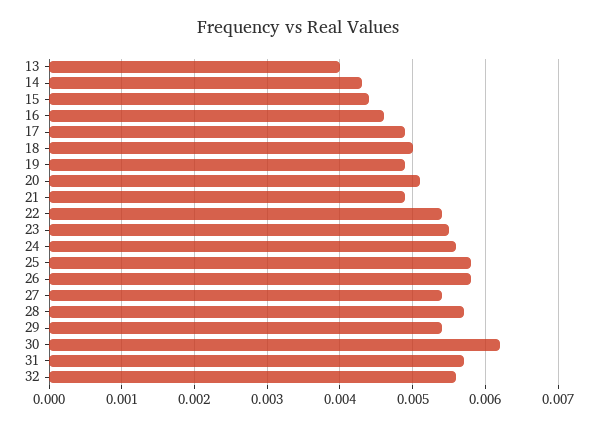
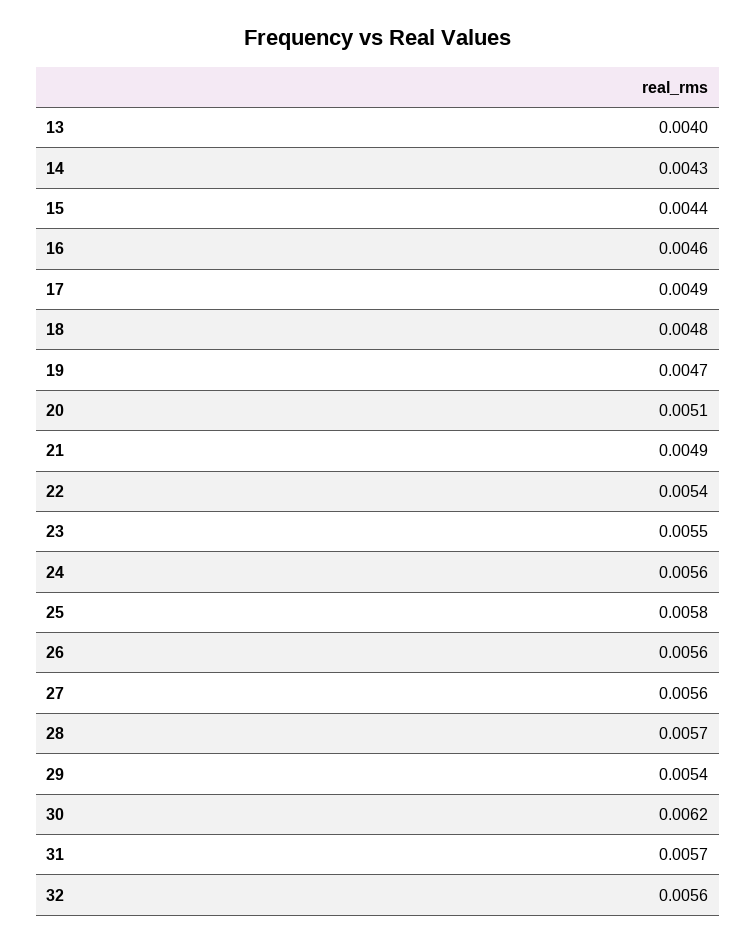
18: 0.005 -> 0.0048
19: 0.0049 -> 0.0047
26: 0.0058 -> 0.0056
27: 0.0054 -> 0.0056

